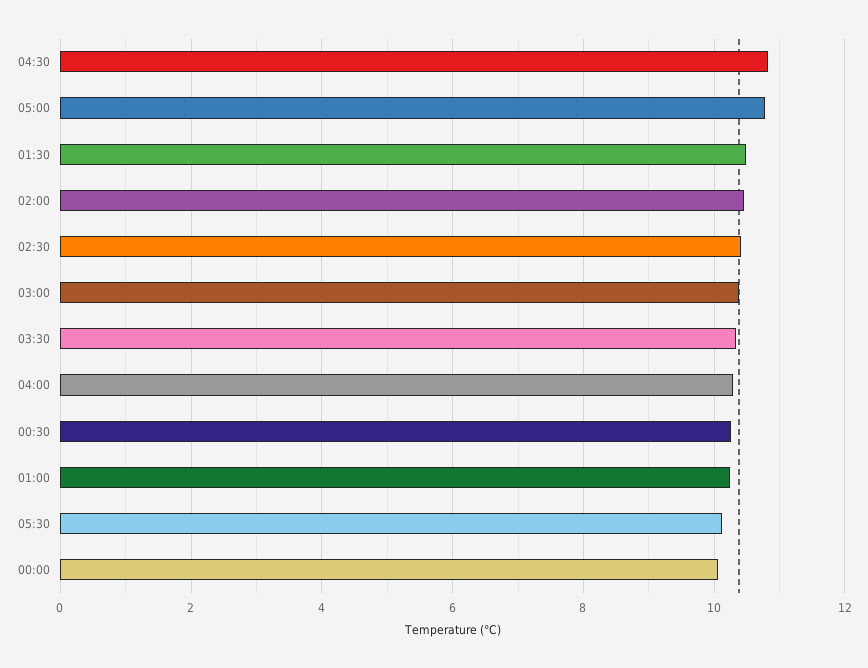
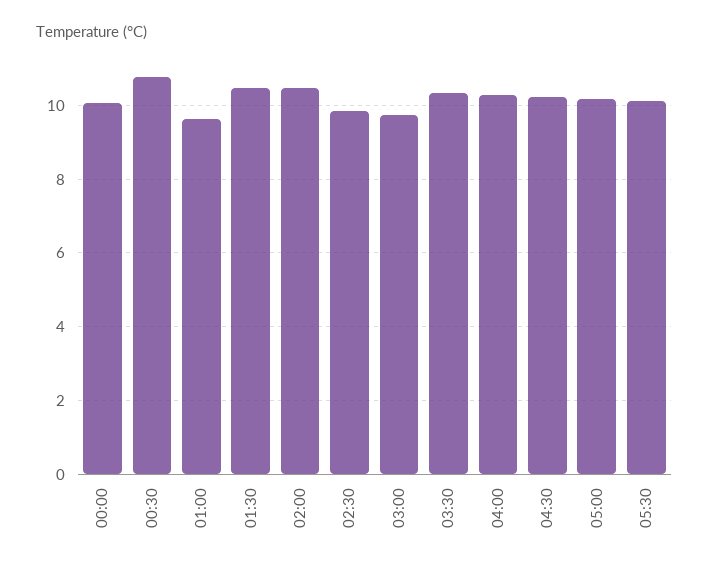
04:30: 10.8 -> 10.2
05:00: 10.8 -> 10.2
02:30: 10.4 -> 9.8
03:00: 10.4 -> 9.8
00:30: 10.2 -> 10.8
01:00: 10.2 -> 9.6

